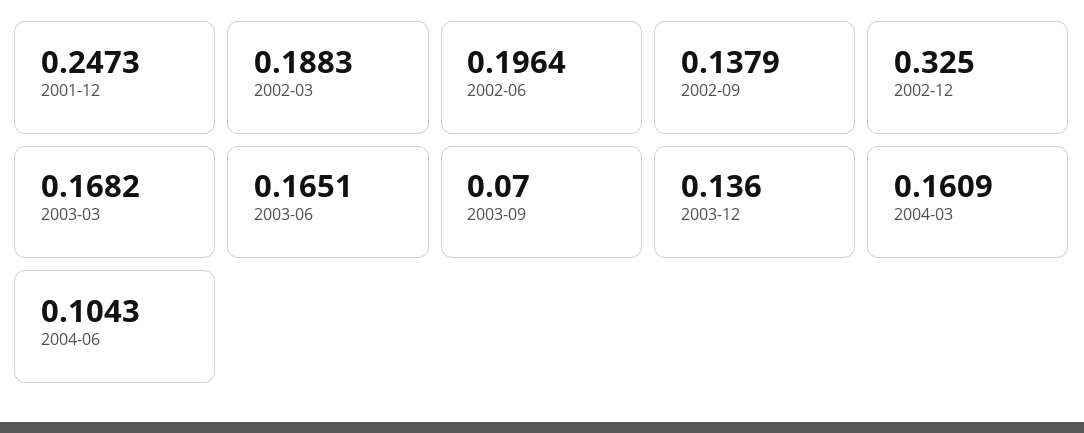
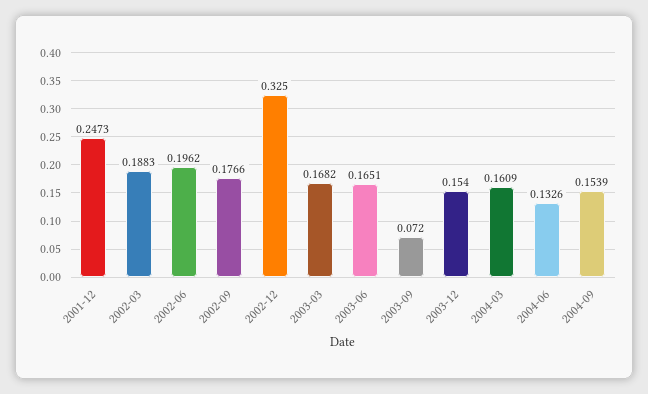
2002-06: 0.1964 -> 0.1962
2002-09: 0.1379 -> 0.1766
2003-09: 0.07 -> 0.072
2003-12: 0.136 -> 0.154
2004-06: 0.1043 -> 0.1326
2004-09: none -> 0.1539

